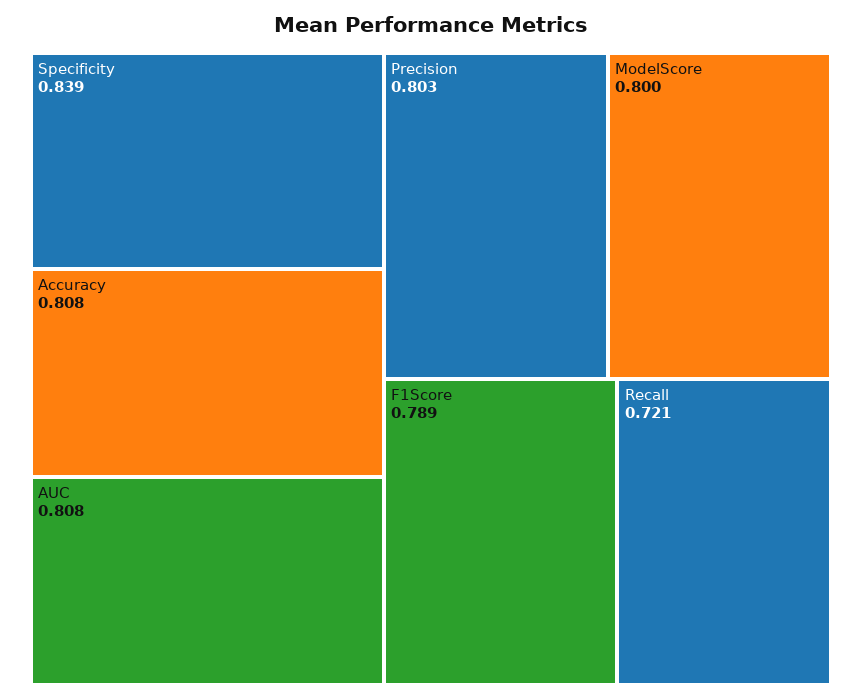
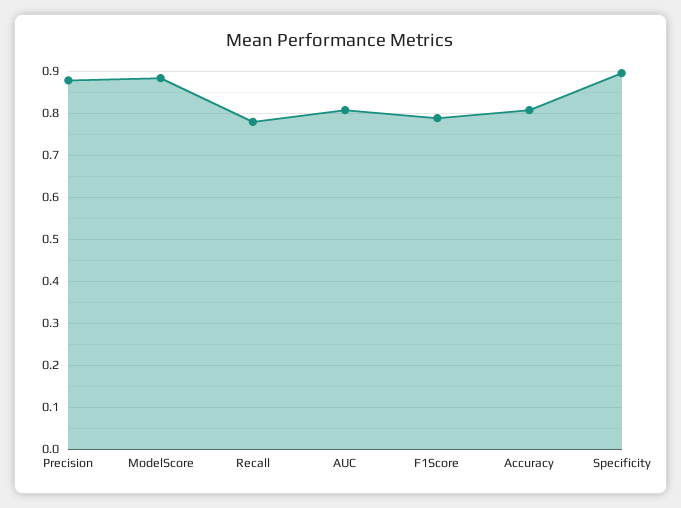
Specificity: 0.839 -> 0.9
Precision: 0.803 -> 0.88
ModelScore: 0.8 -> 0.88
Recall: 0.721 -> 0.78

